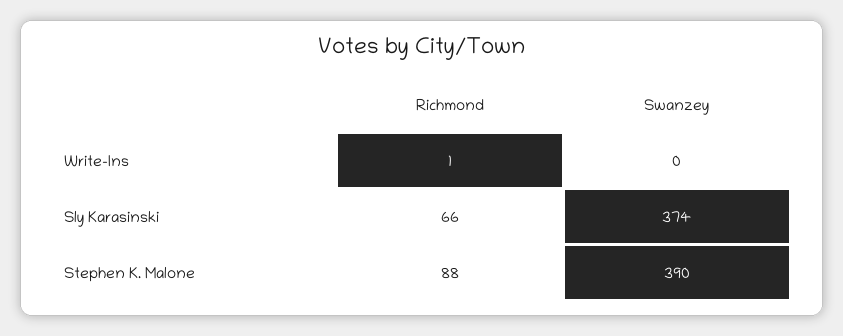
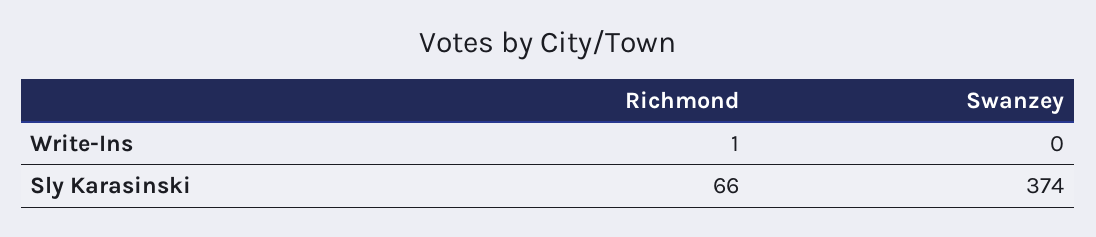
Richmond, Stephen K. Malone: 88 -> none
Swanzey, Stephen K. Malone: 390 -> none

